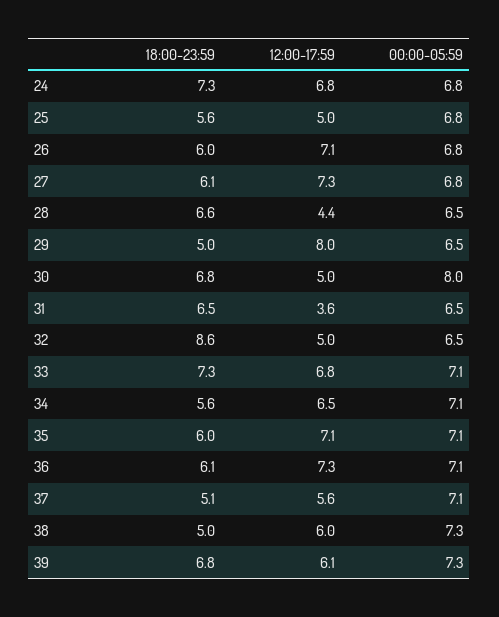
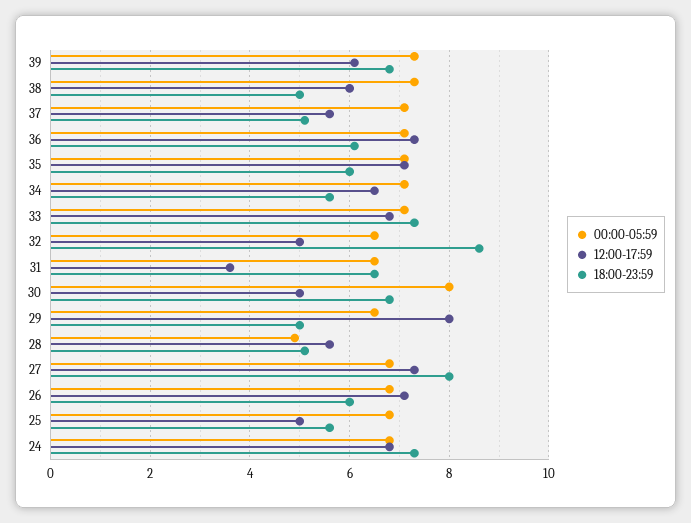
18:00-23:59, 27: 6.1 -> 8
18:00-23:59, 28: 6.6 -> 5
12:00-17:59, 28: 4.4 -> 5.5
00:00-05:59, 28: 6.5 -> 5

